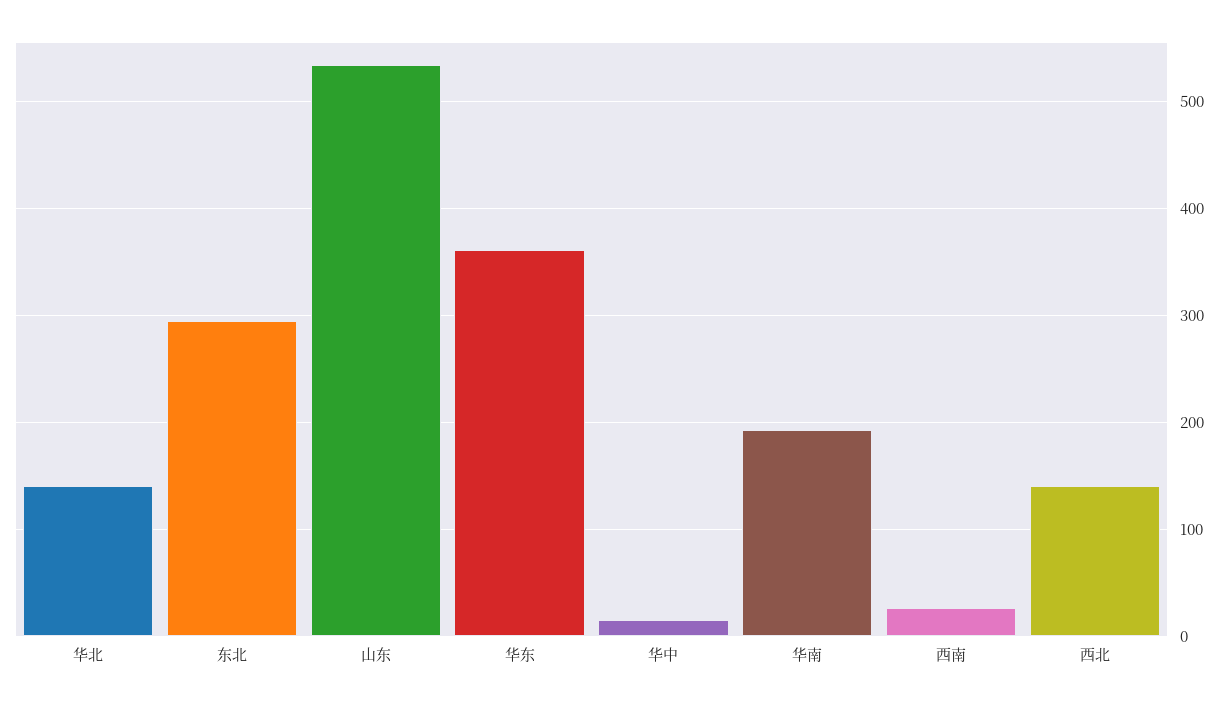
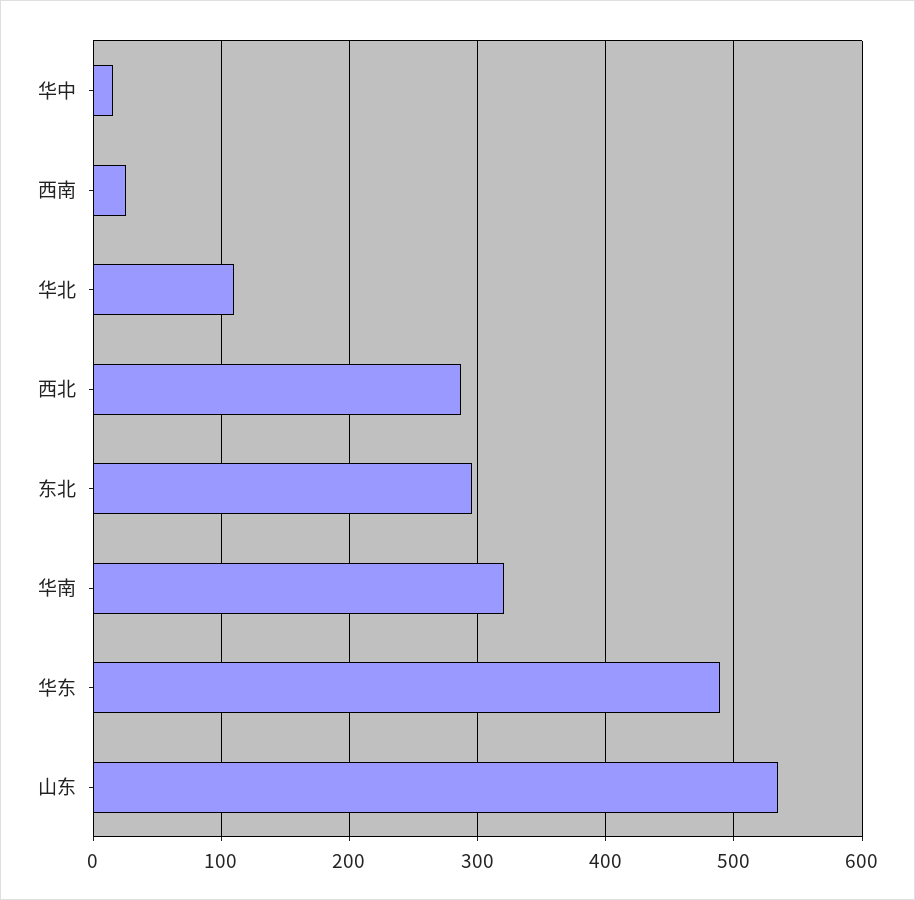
华北: 140 -> 110
华东: 360 -> 490
华南: 190 -> 320
西北: 140 -> 290

